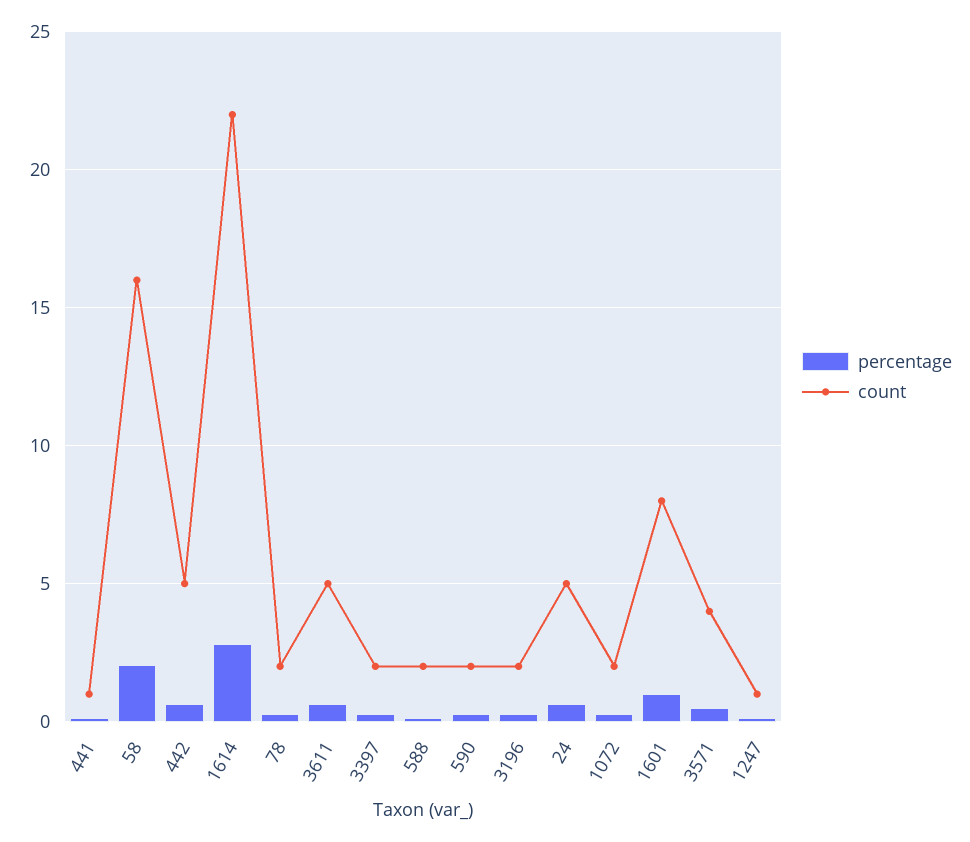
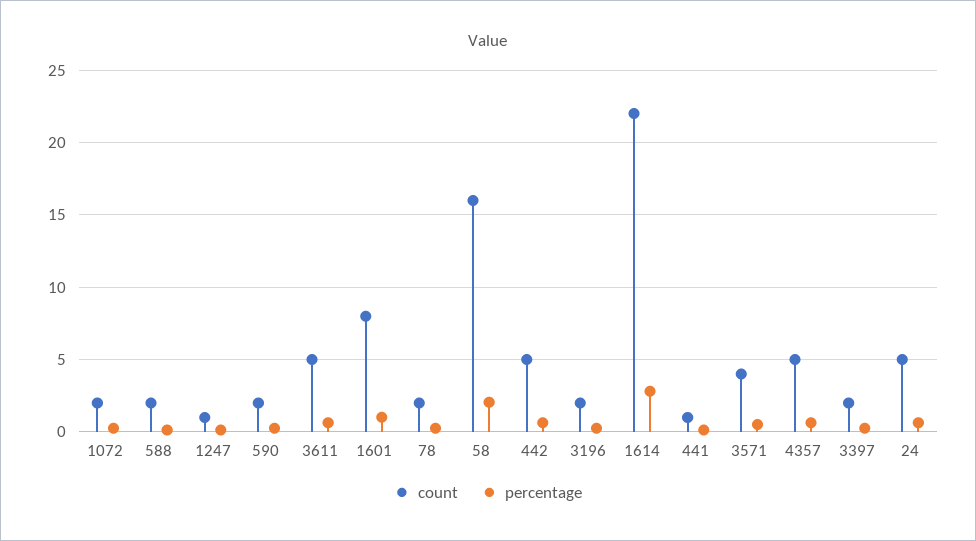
count, 4357: none -> 5
percentage, 4357: none -> 0.5

